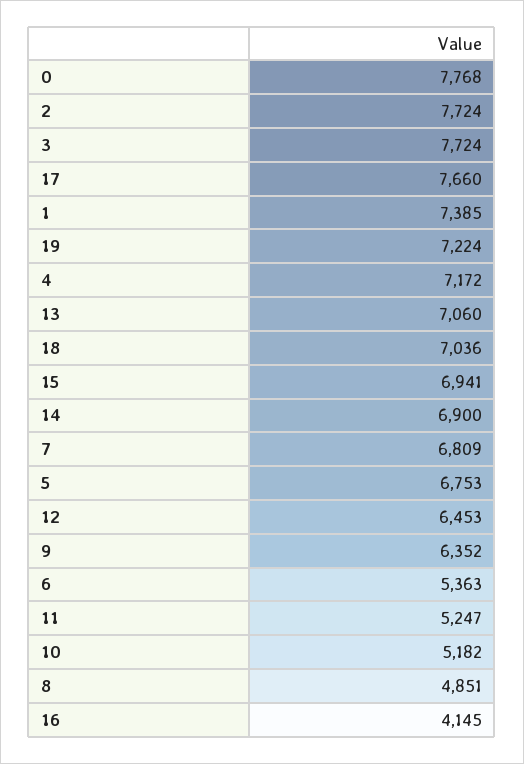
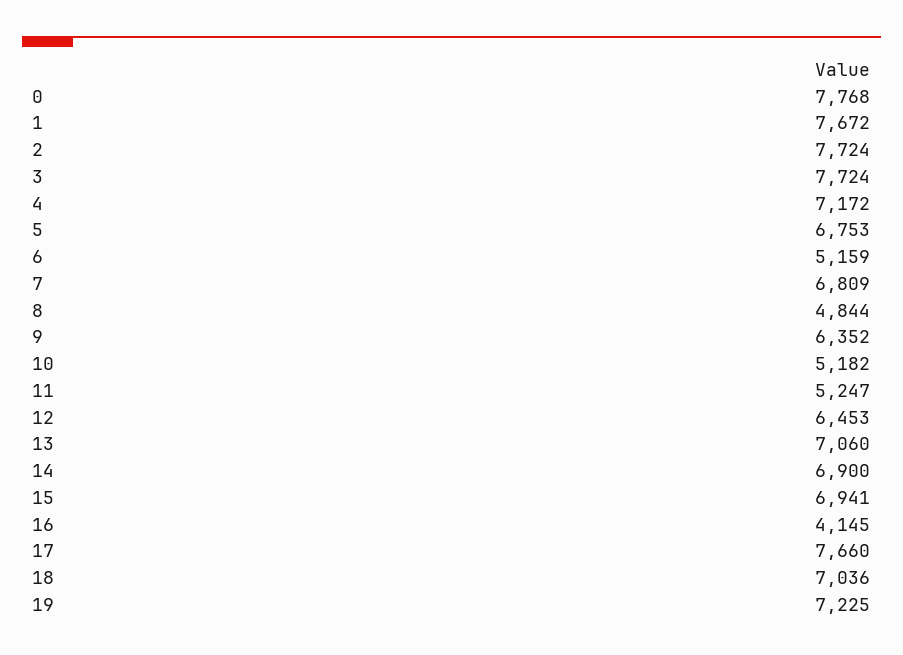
1: 7385 -> 7672
19: 7224 -> 7225
6: 5363 -> 5159
8: 4851 -> 4844

